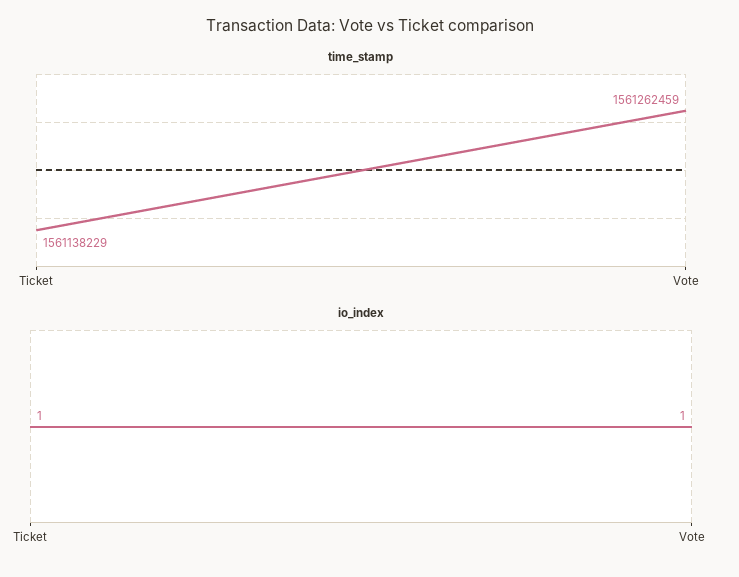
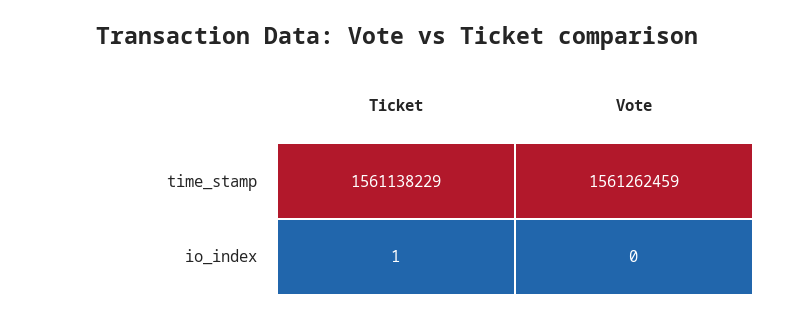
io_index, Vote: 1 -> 0

